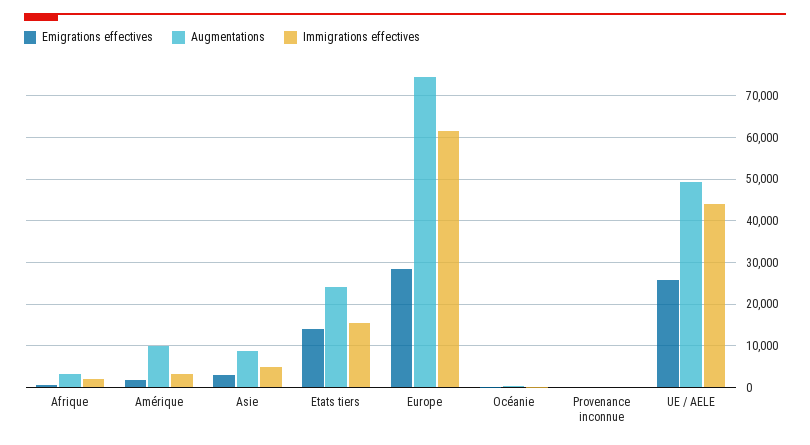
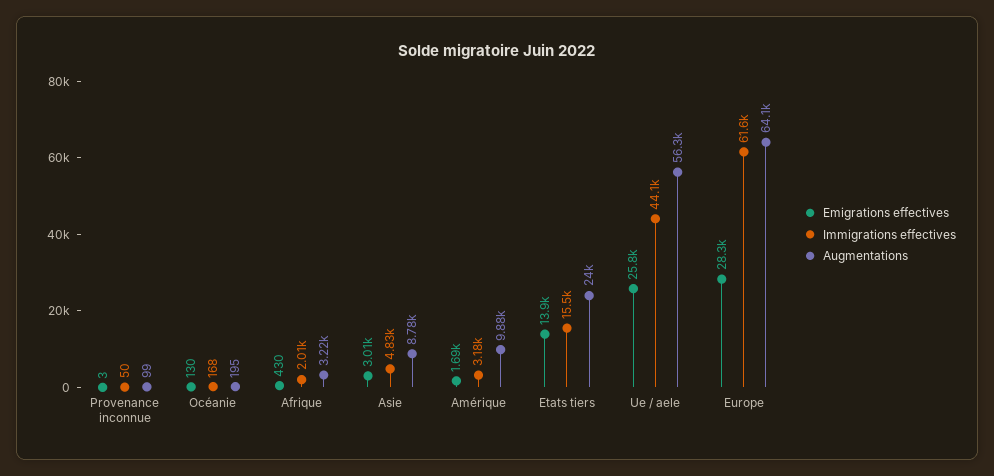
Augmentations, Europe: 74000 -> 64100
Augmentations, UE / AELE: 50000 -> 56300

